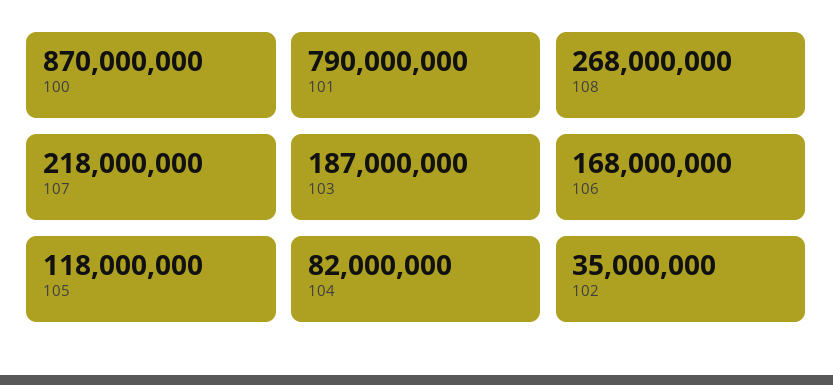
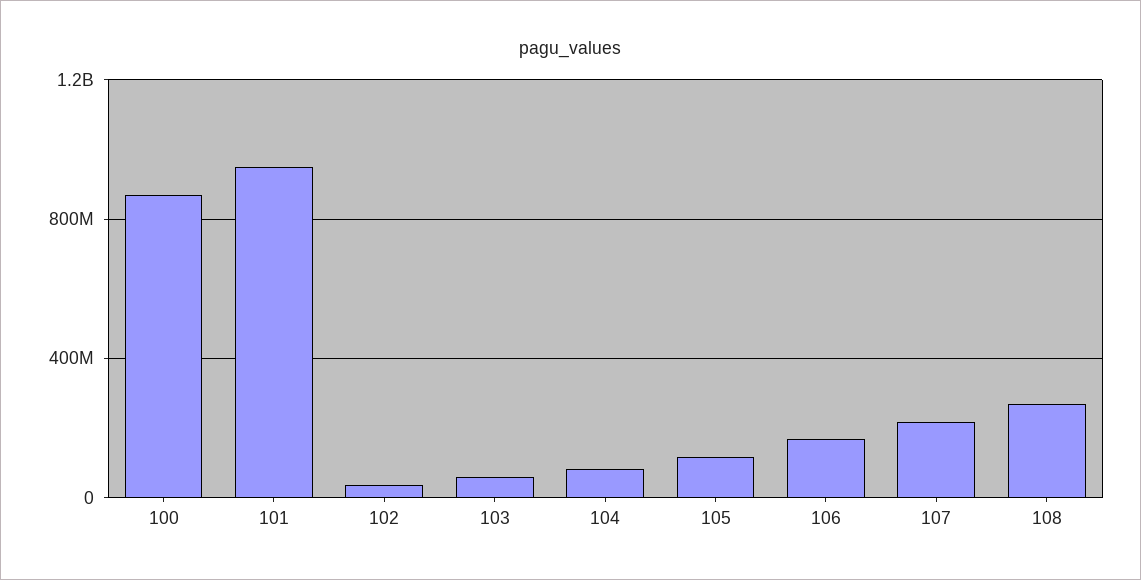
101: 790000000 -> 950000000
103: 187000000 -> 50000000

